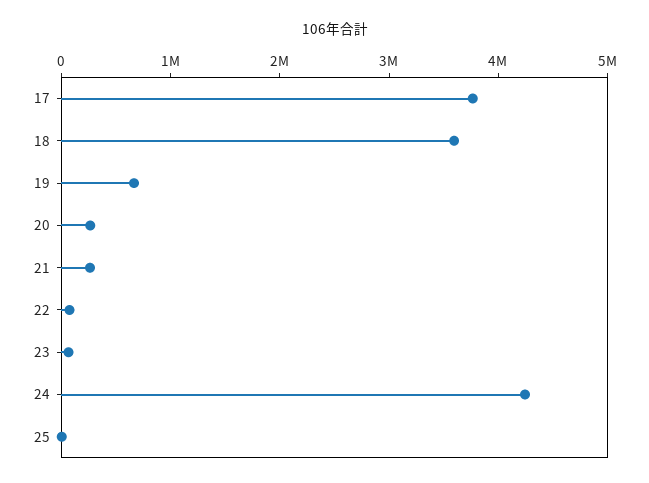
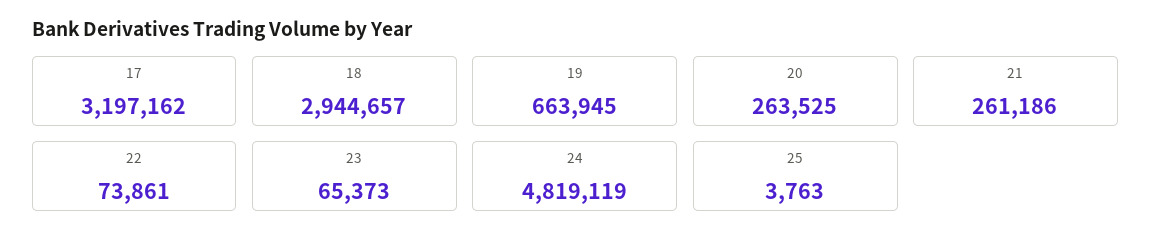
17: 3800000 -> 3197162
18: 3600000 -> 2944657
24: 4200000 -> 4819119

